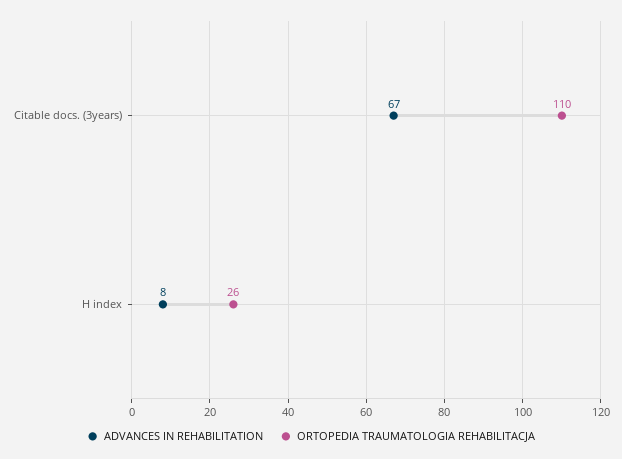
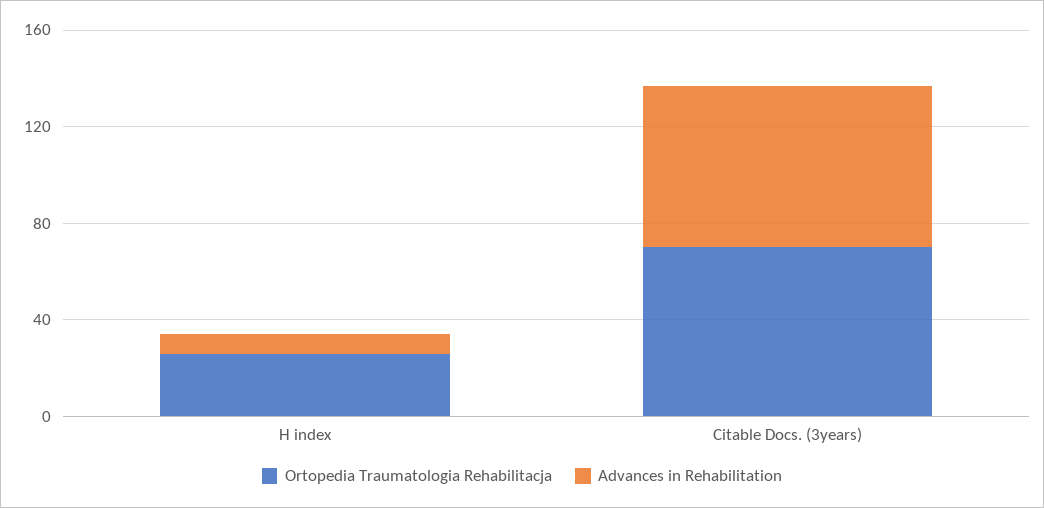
ORTOPEDIA TRAUMATOLOGIA REHABILITACJA, Citable docs. (3years): 110 -> 70

